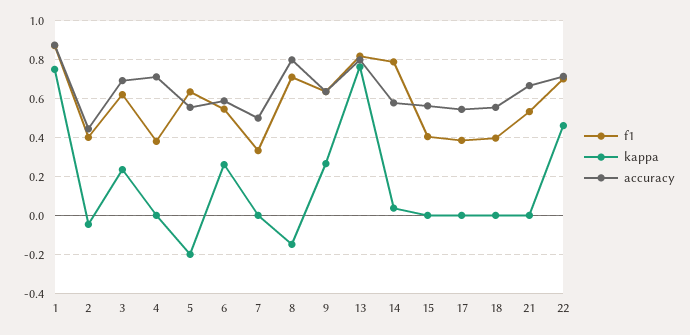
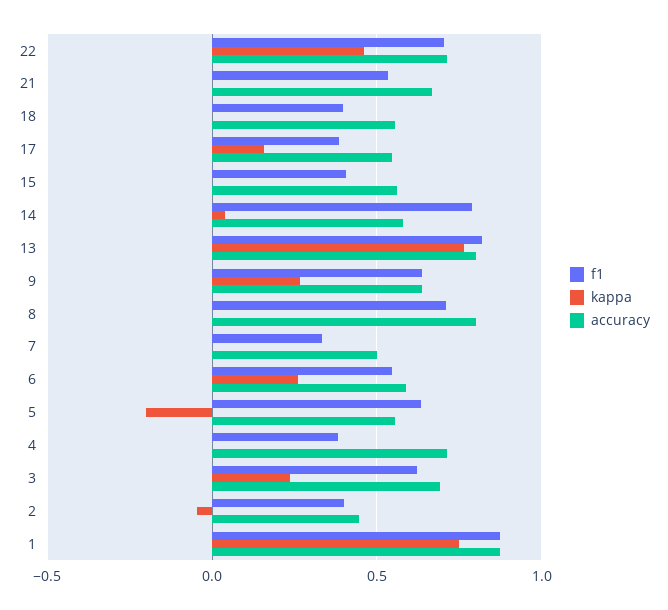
kappa, 8: -0.15 -> 0
kappa, 17: 0 -> 0.15

